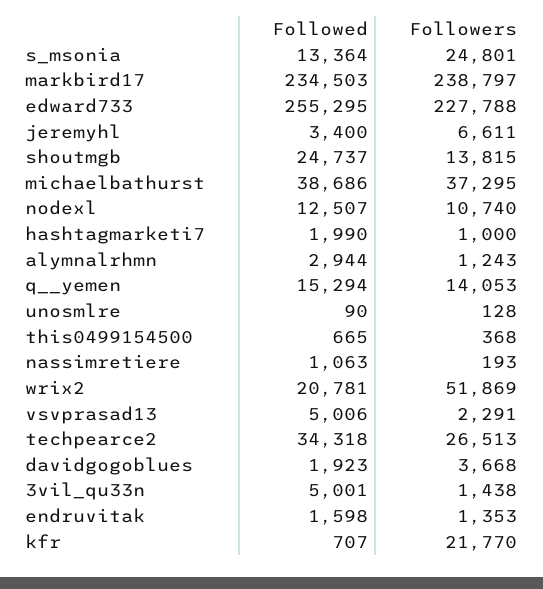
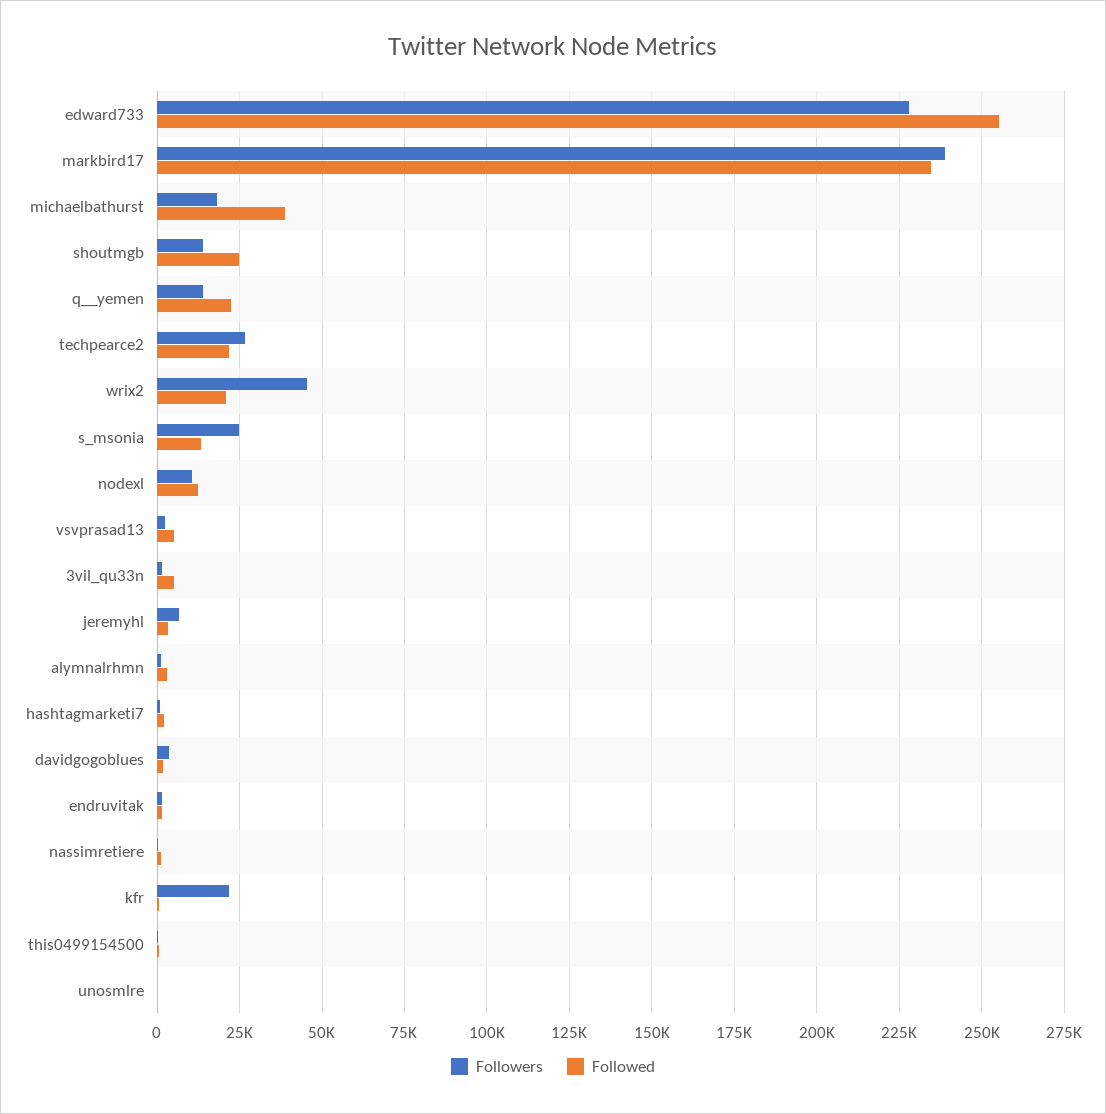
Followers, michaelbathurst: 37295 -> 17500
Followed, q__yemen: 15294 -> 22500
Followers, wrix2: 51869 -> 45000
Followed, techpearce2: 34318 -> 22500

